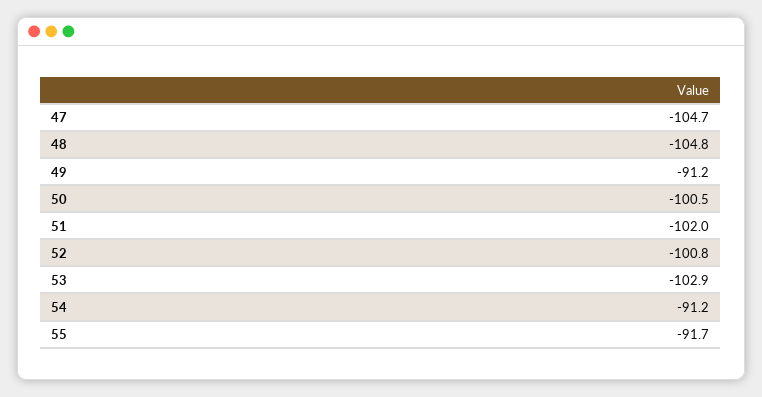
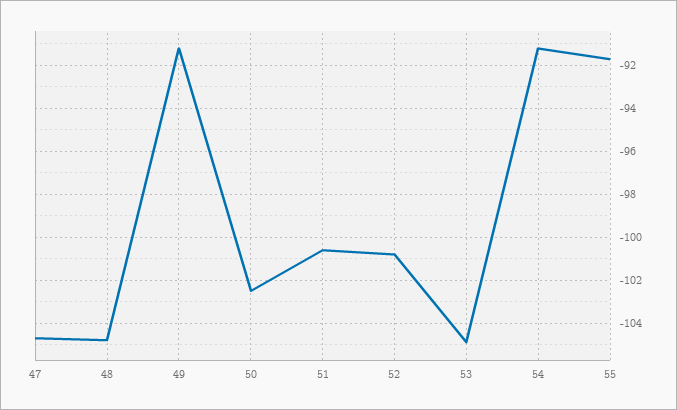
50: -100.5 -> -102.5
51: -102 -> -100.5
53: -102.9 -> -105

